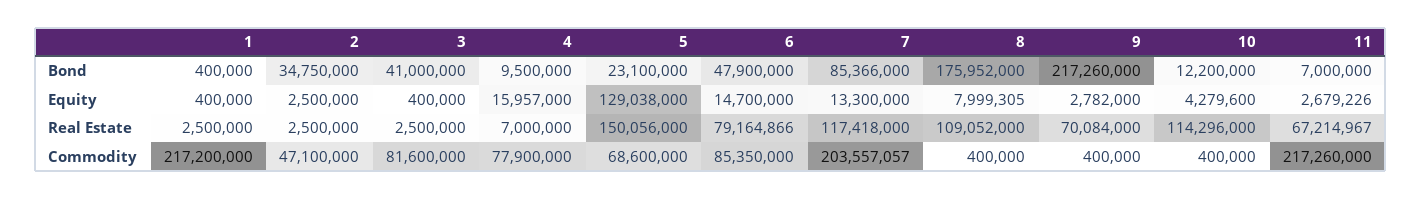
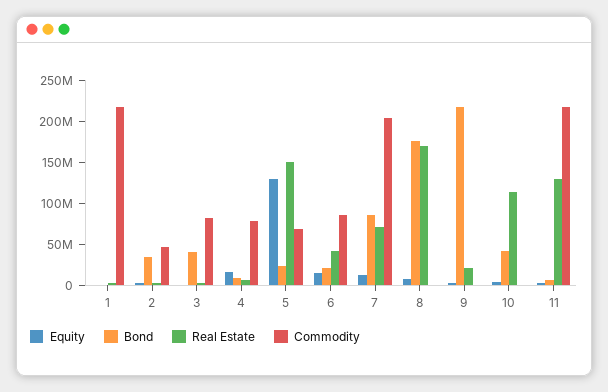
Bond, 6: 47900000 -> 20000000
Bond, 10: 12200000 -> 40000000
Real Estate, 6: 79164866 -> 40000000
Real Estate, 7: 117418000 -> 70000000
Real Estate, 8: 109052000 -> 170000000
Real Estate, 9: 70084000 -> 20000000
Real Estate, 11: 67214967 -> 130000000

